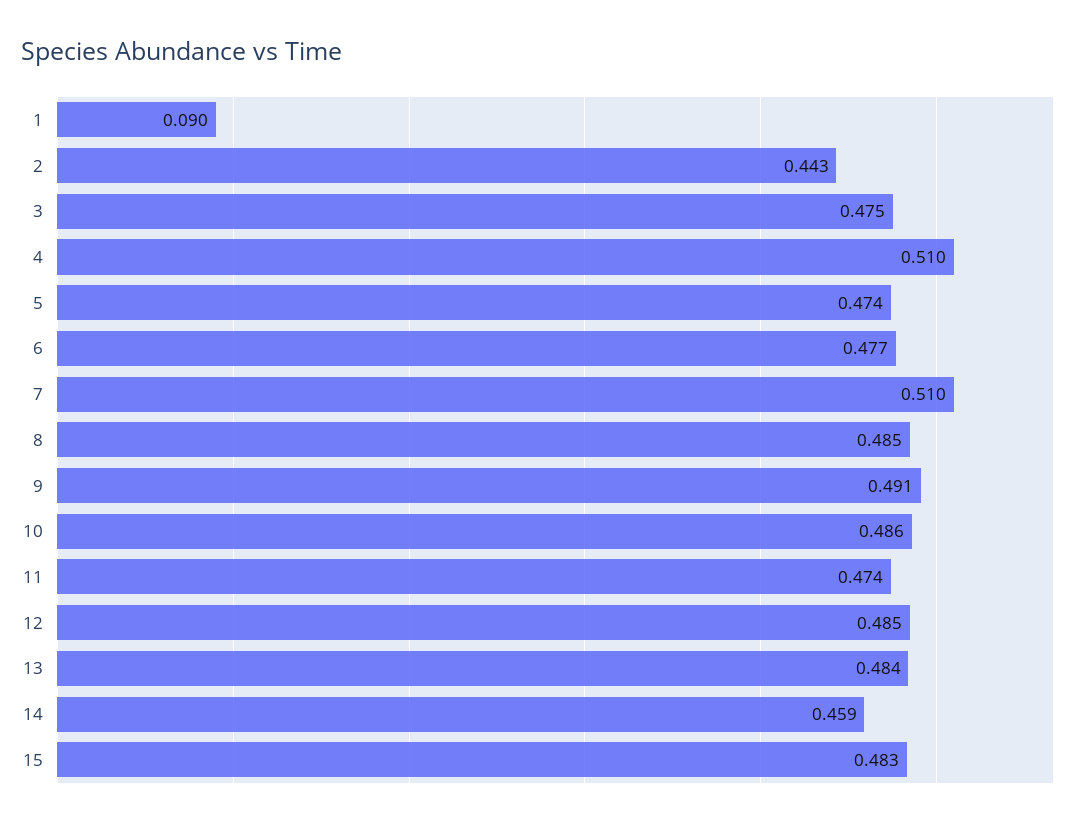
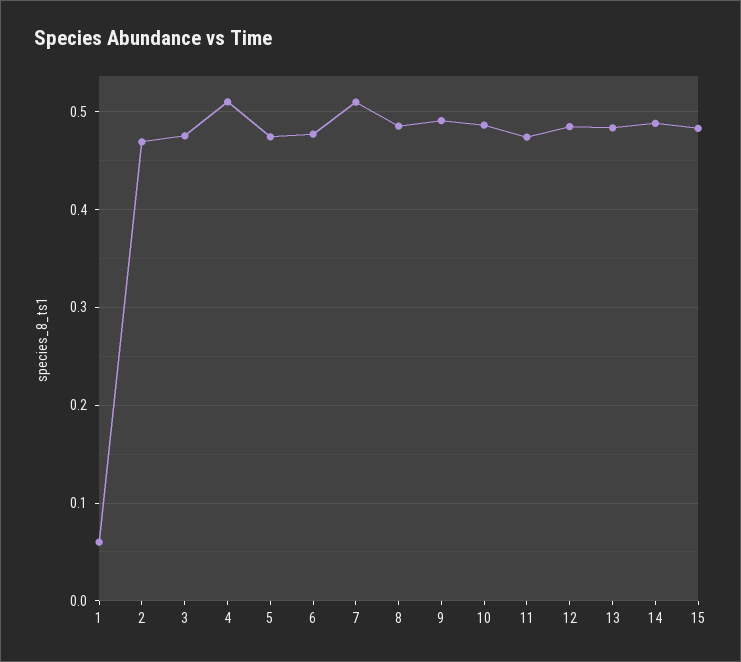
1: 0.09 -> 0.06
2: 0.443 -> 0.47
14: 0.459 -> 0.49

